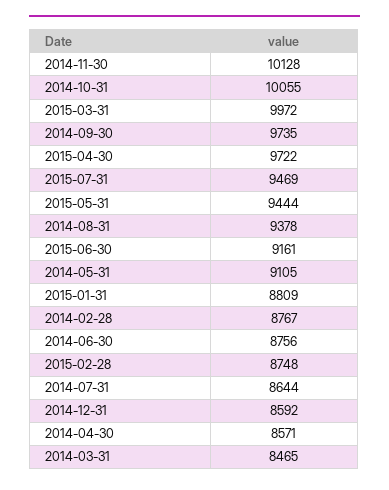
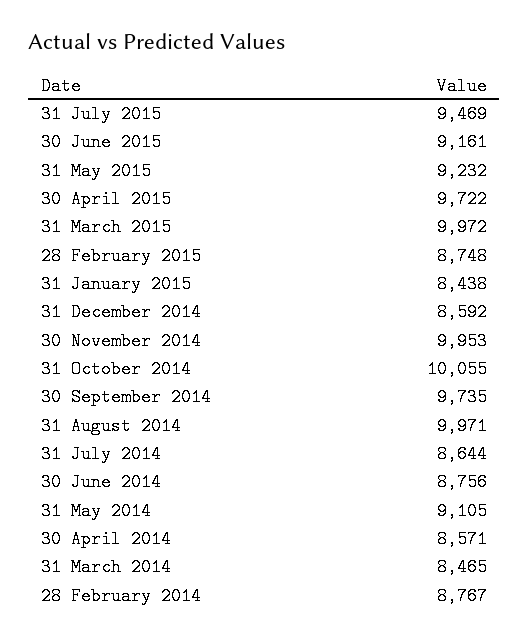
2014-11-30: 10128 -> 9953
2015-05-31: 9444 -> 9232
2014-08-31: 9378 -> 9971
2015-01-31: 8809 -> 8438

